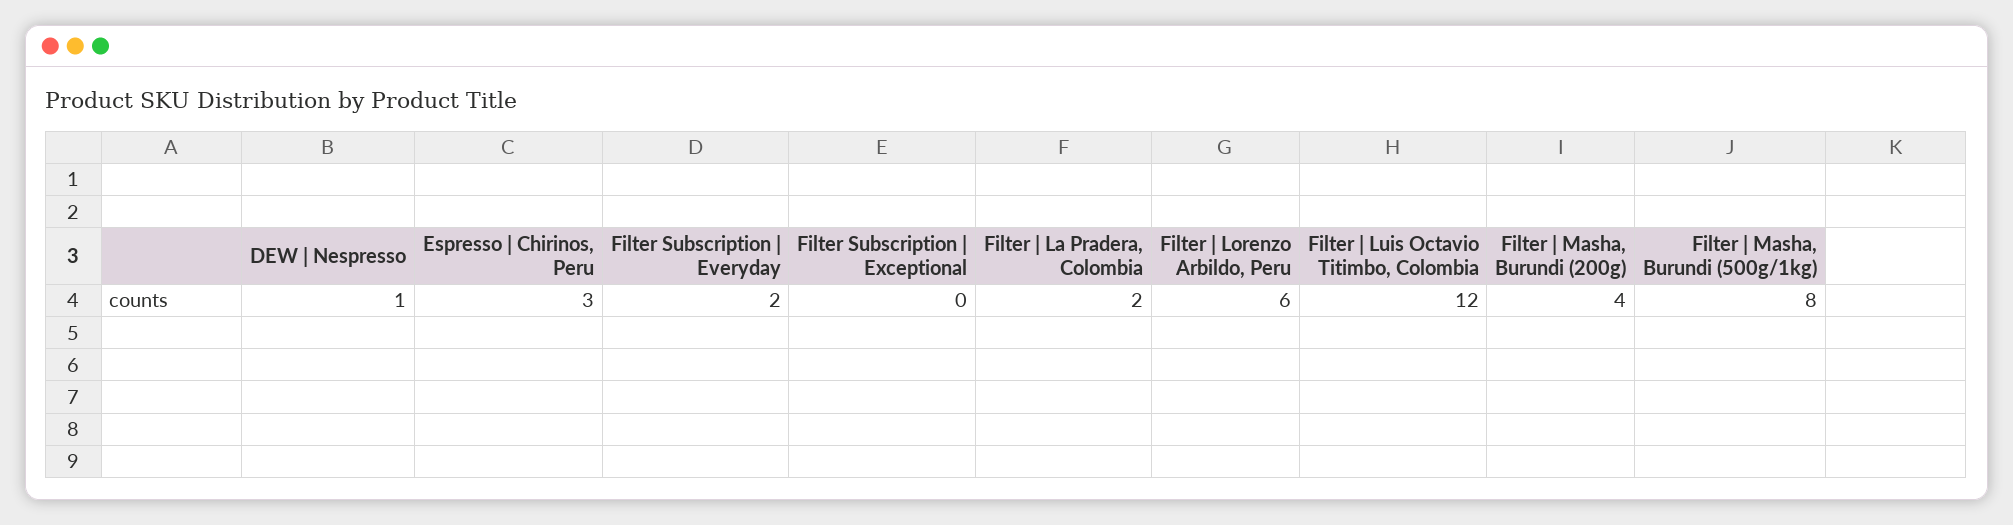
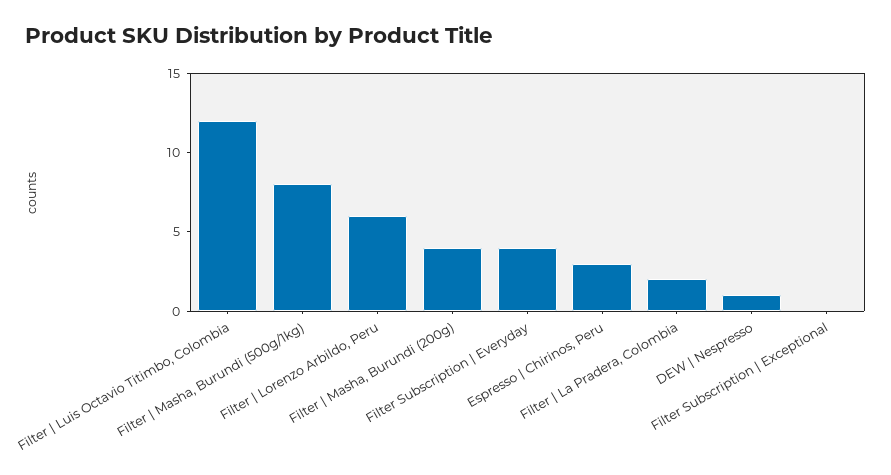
Filter Subscription | Everyday: 2 -> 4

